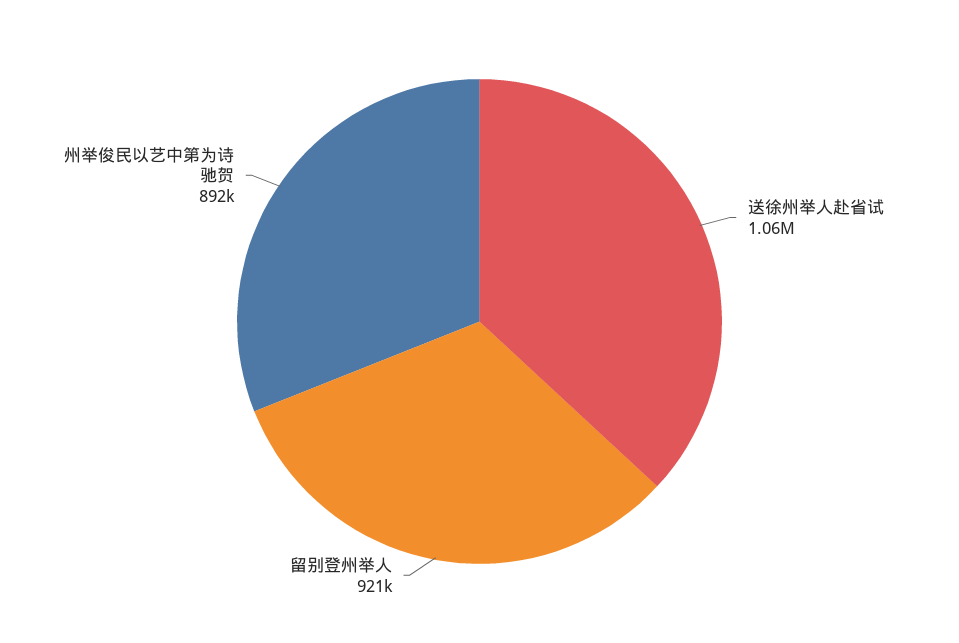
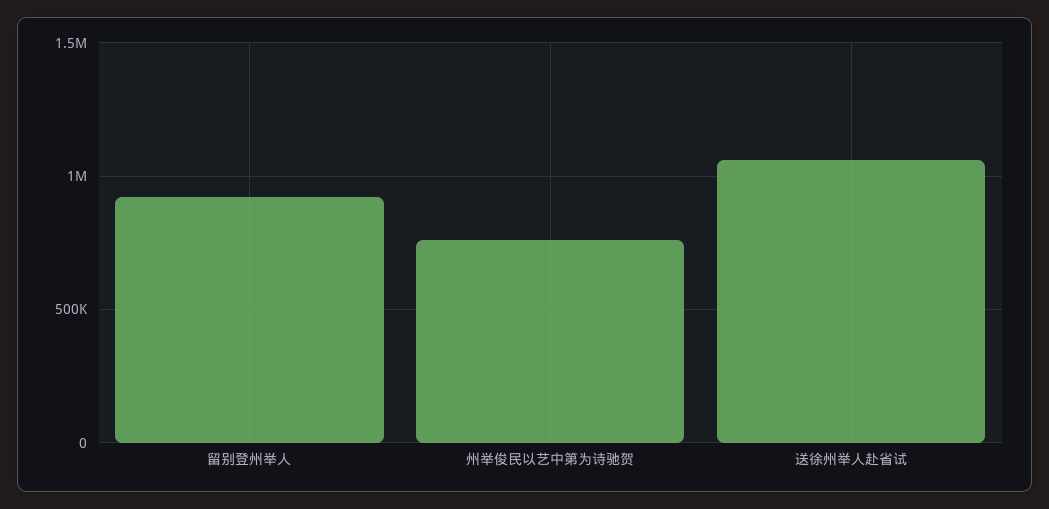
州举俊民以艺中第为诗驰贺: 892000 -> 750000

